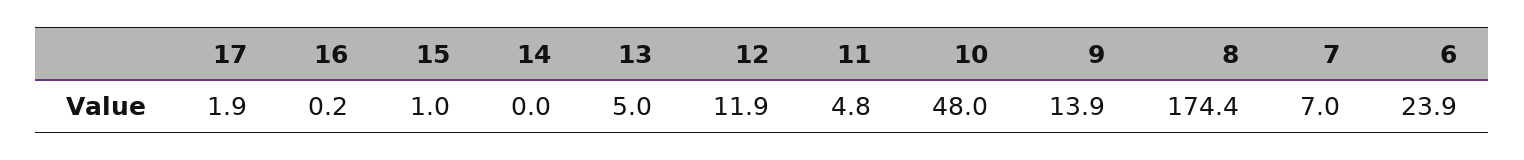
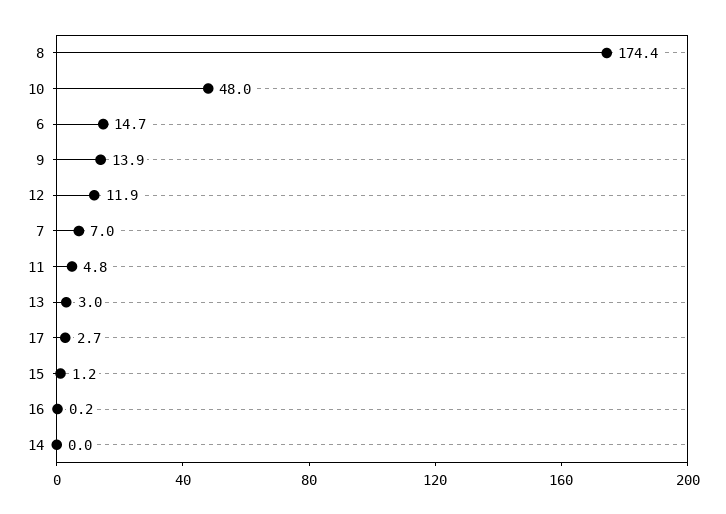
17: 1.9 -> 2.7
15: 1 -> 1.2
13: 5 -> 3
6: 23.9 -> 14.7

